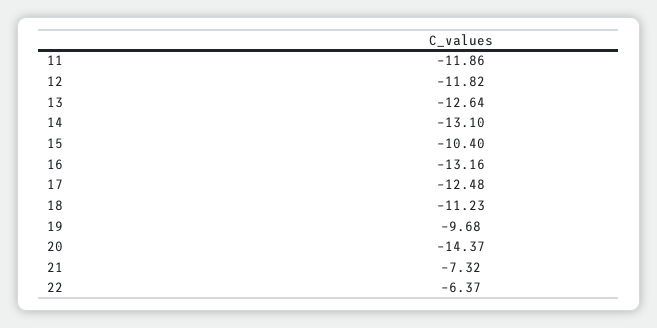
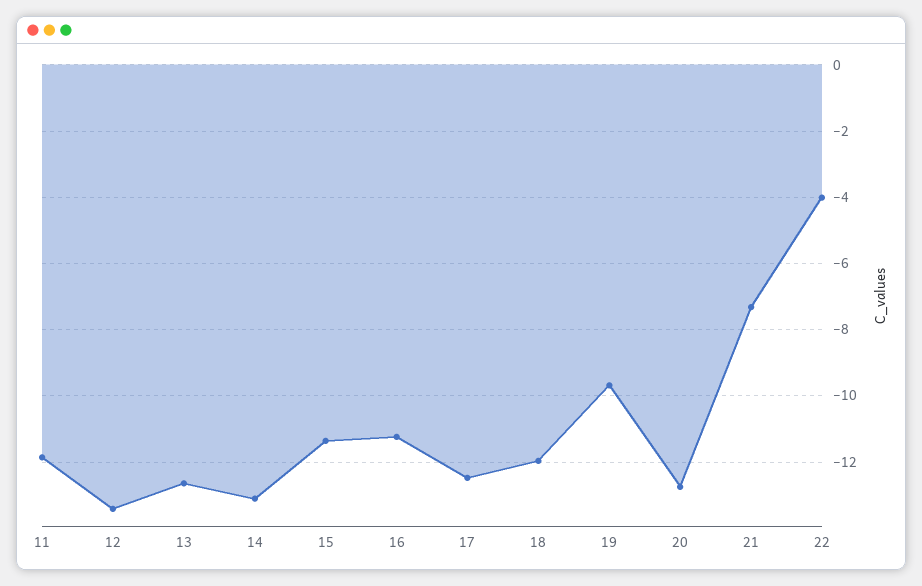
12: -11.82 -> -13.4
15: -10.4 -> -11.4
16: -13.16 -> -11.2
18: -11.23 -> -12
20: -14.37 -> -12.8
22: -6.37 -> -4

